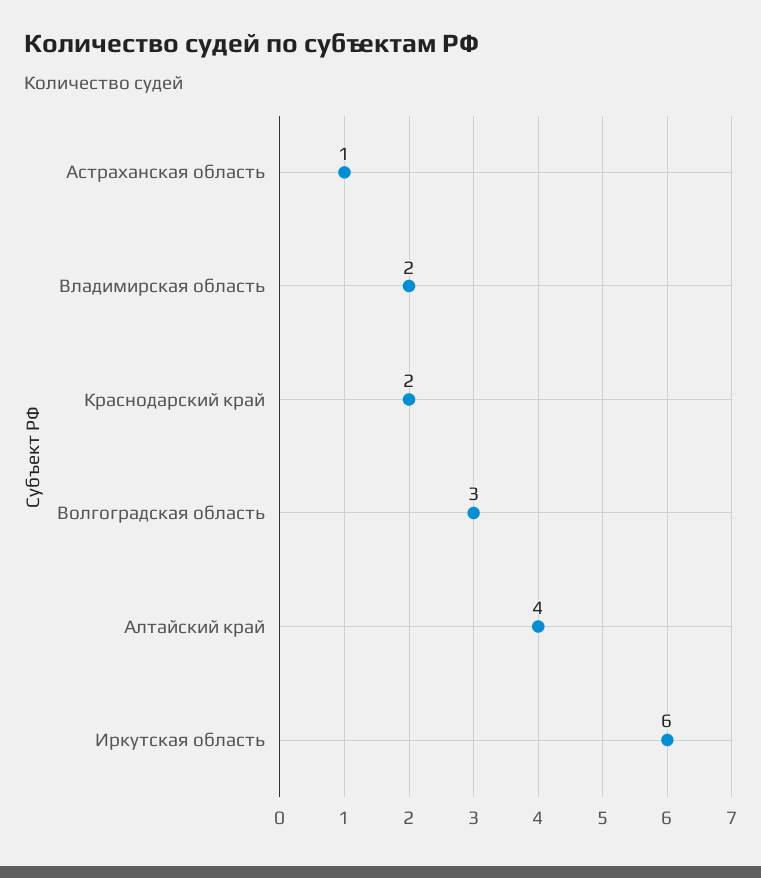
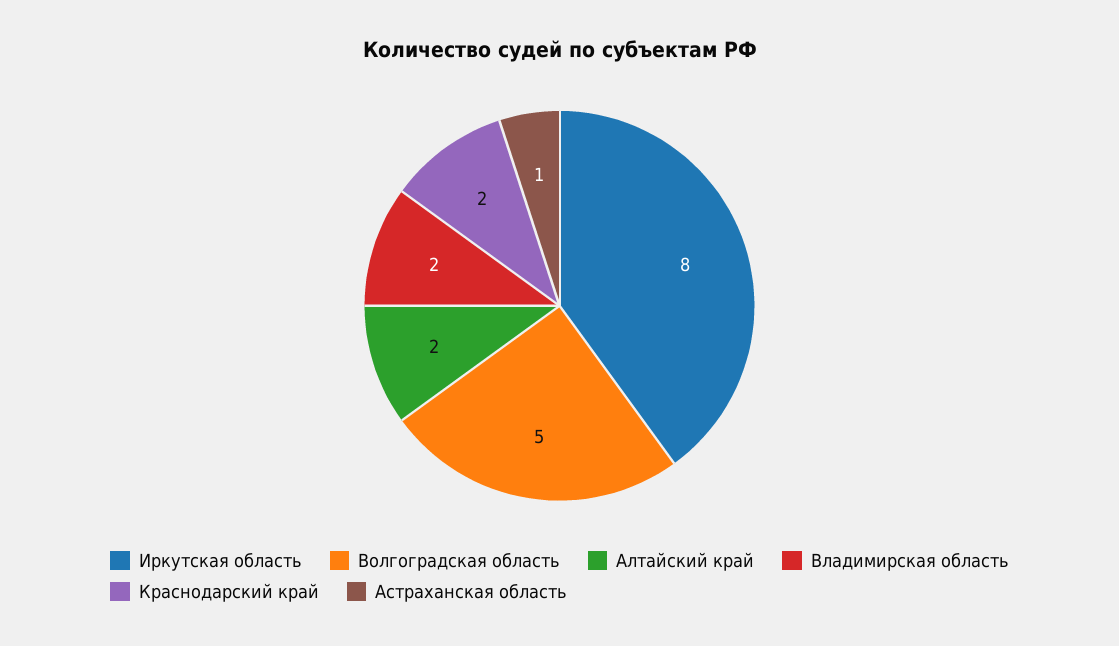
Волгоградская область: 3 -> 5
Алтайский край: 4 -> 2
Иркутская область: 6 -> 8

